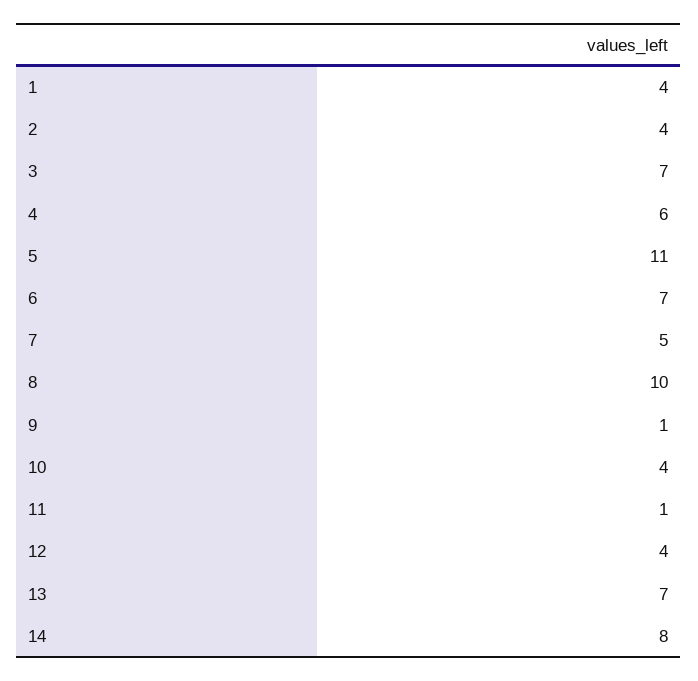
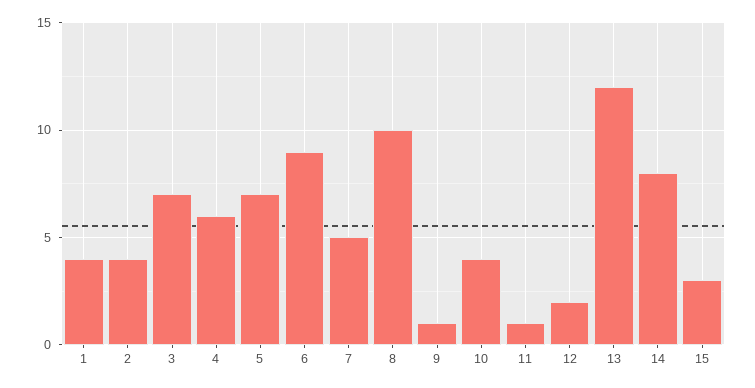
5: 11 -> 7
6: 7 -> 9
12: 4 -> 2
13: 7 -> 12
15: none -> 3

